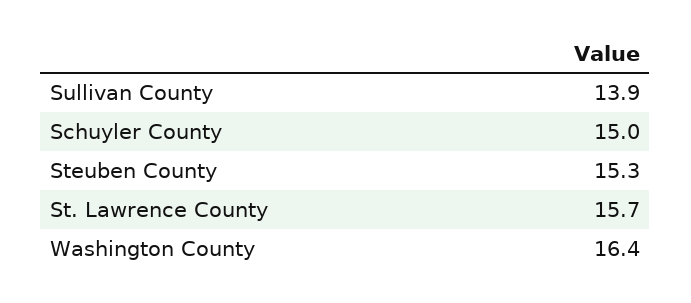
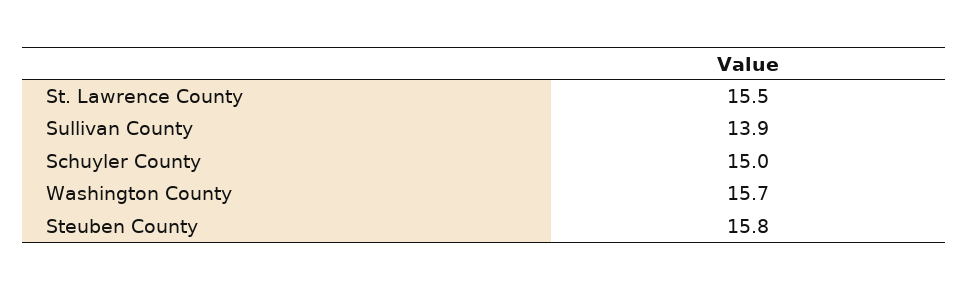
Steuben County: 15.3 -> 15.8
St. Lawrence County: 15.7 -> 15.5
Washington County: 16.4 -> 15.7

